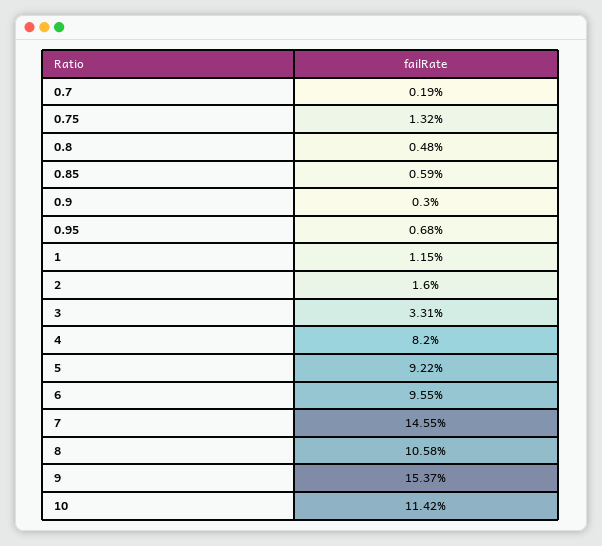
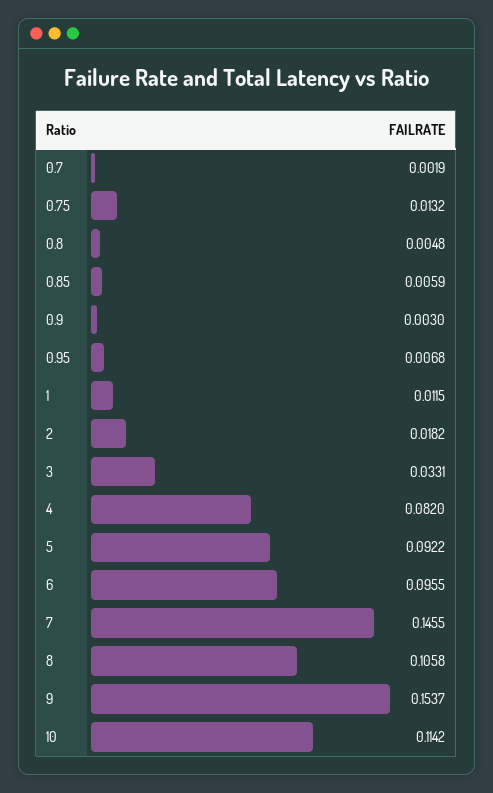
2: 0.016 -> 0.0182

